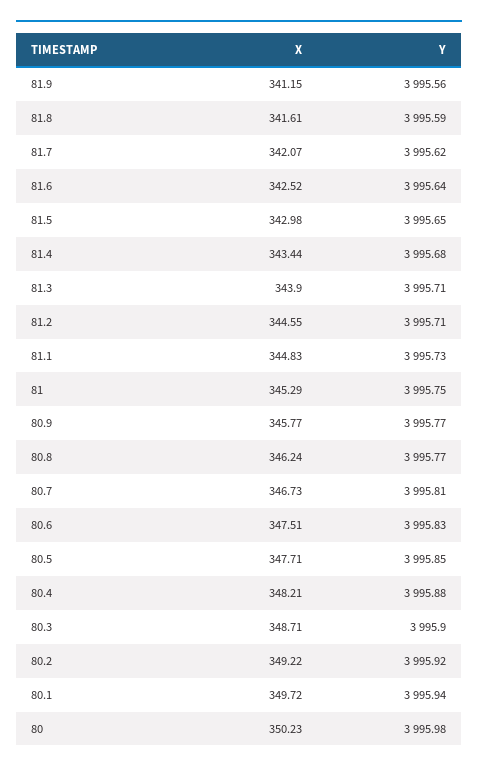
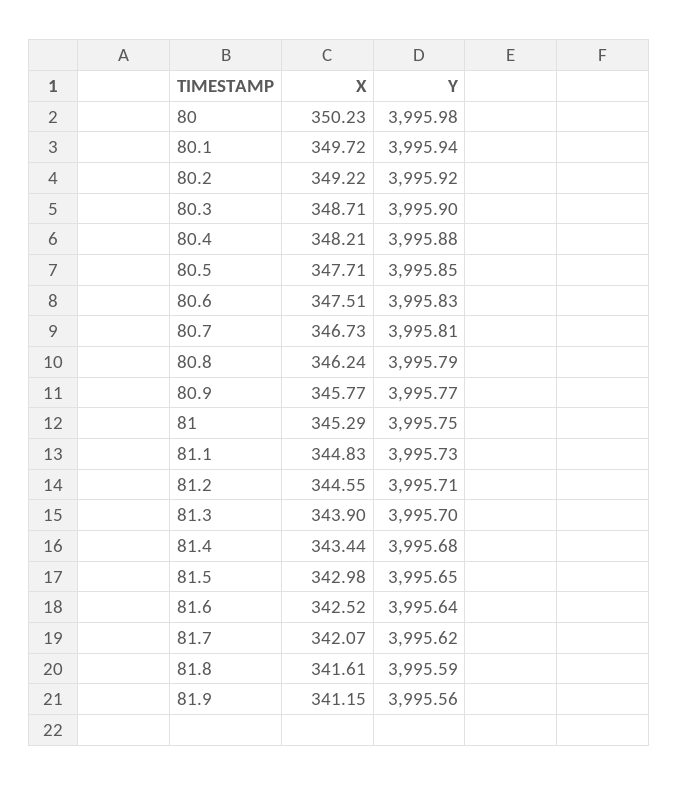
Y, 81.3: 3995.71 -> 3995.7
Y, 80.8: 3995.77 -> 3995.79

